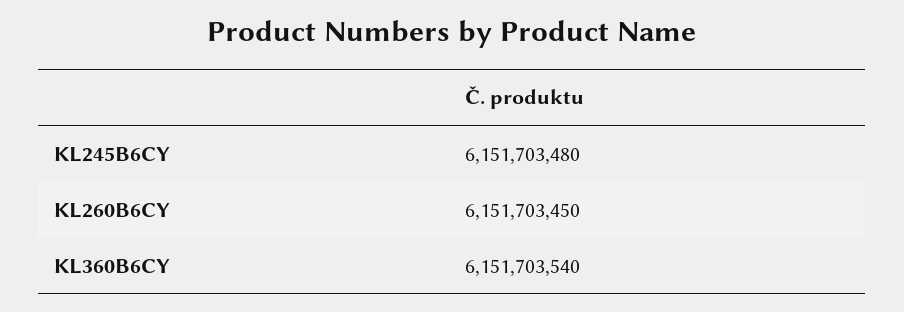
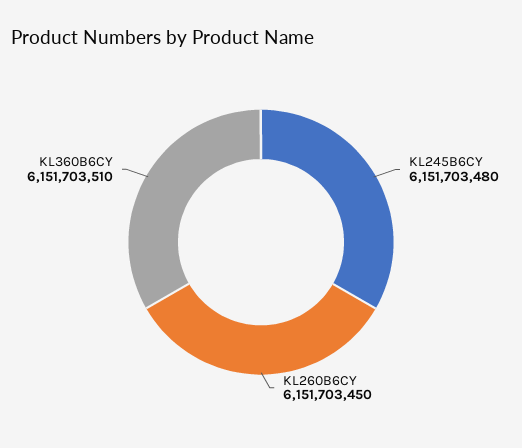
KL360B6CY: 6151703540 -> 6151703510

